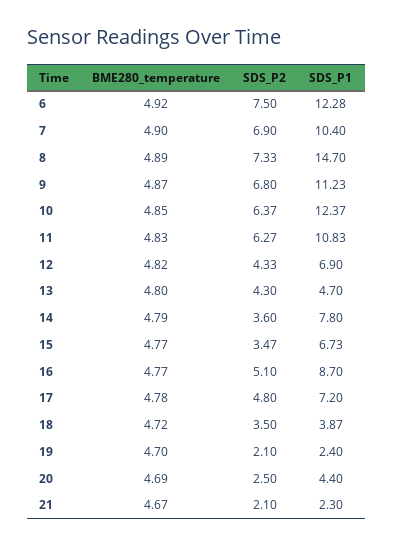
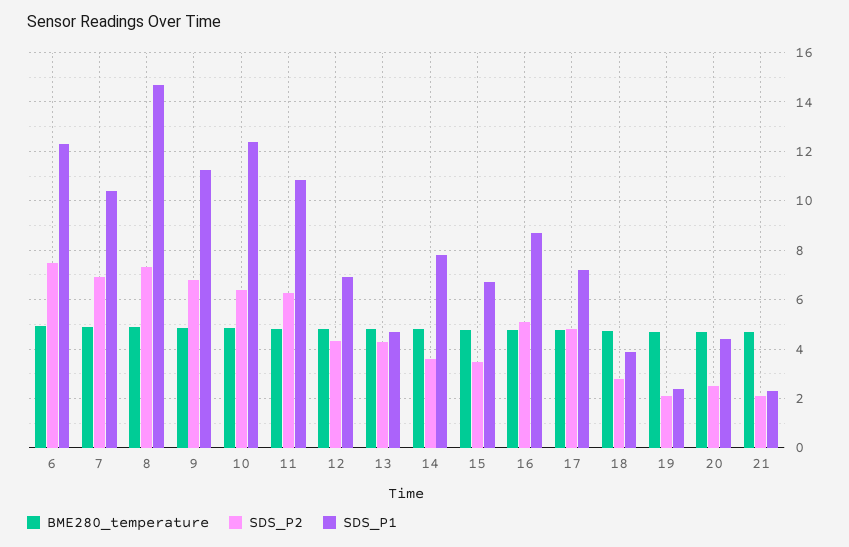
SDS_P2, 18: 3.5 -> 2.75

